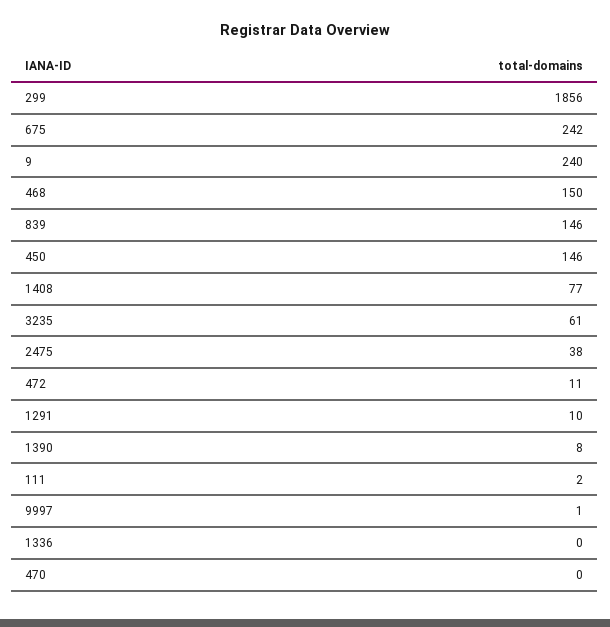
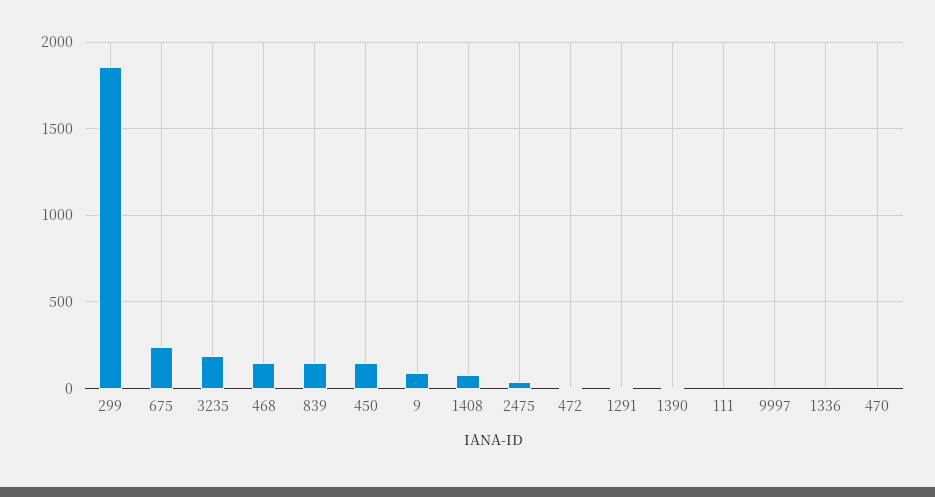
9: 240 -> 100
3235: 61 -> 200

